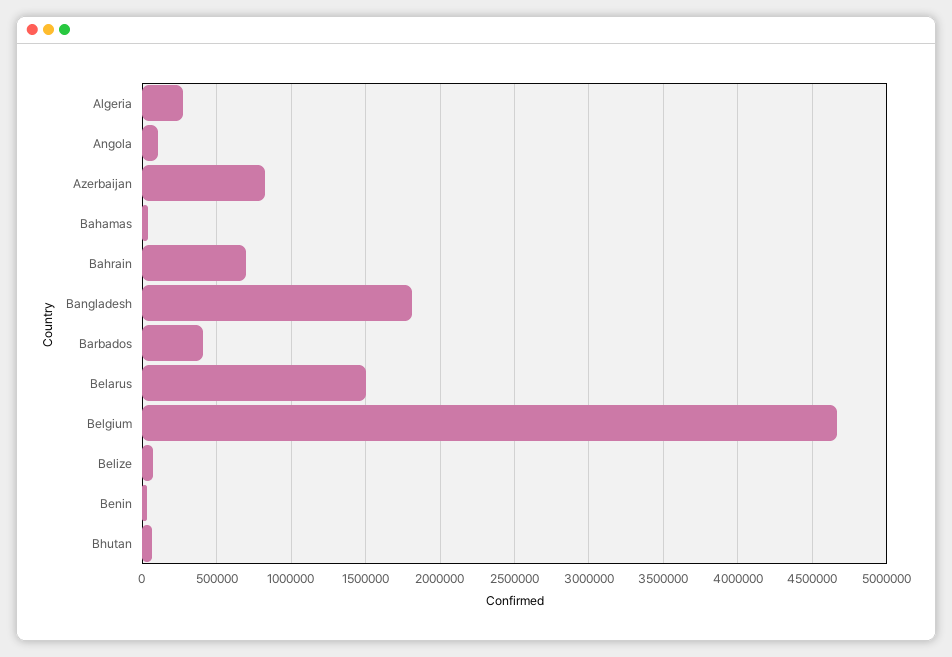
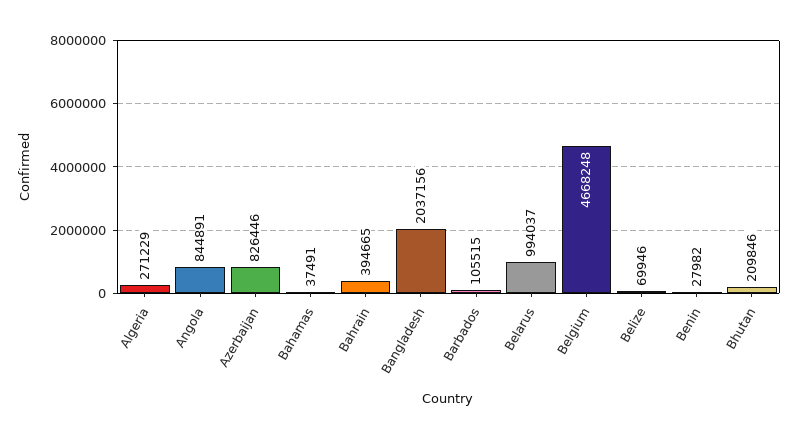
Angola: 100000 -> 844891
Bahrain: 700000 -> 394665
Bangladesh: 1800000 -> 2037156
Barbados: 400000 -> 105515
Belarus: 1500000 -> 994037
Bhutan: 50000 -> 209846

